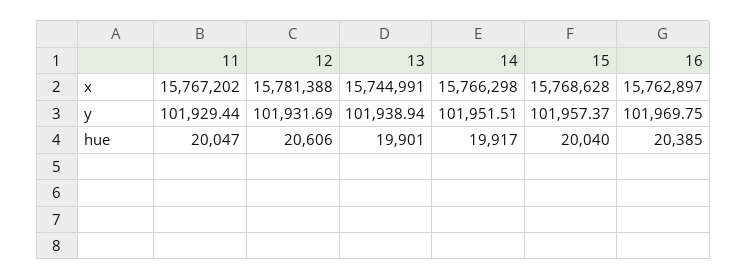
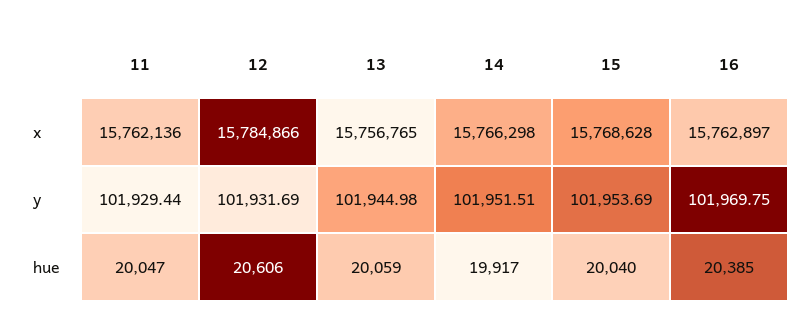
11, x: 15767202 -> 15762136
12, x: 15781388 -> 15784866
13, x: 15744991 -> 15756765
13, y: 101938.94 -> 101944.98
15, y: 101957.37 -> 101953.69
13, hue: 19901 -> 20059

